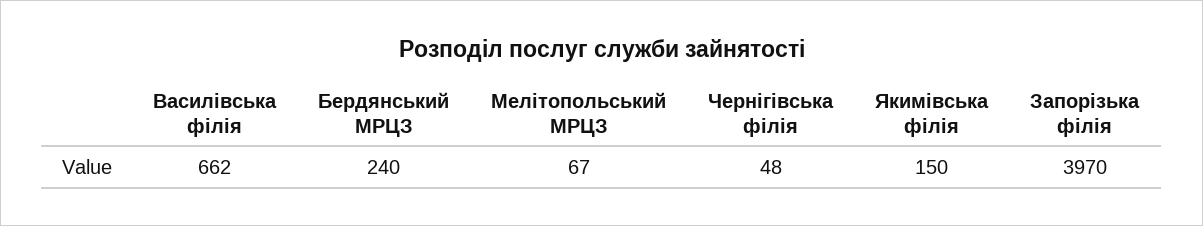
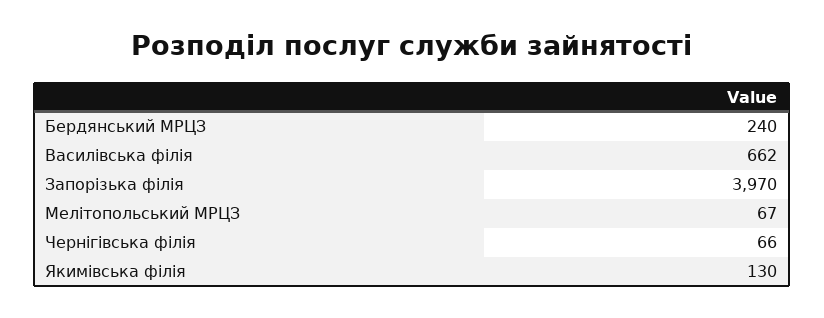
Чернігівська філія: 48 -> 66
Якимівська філія: 150 -> 130

